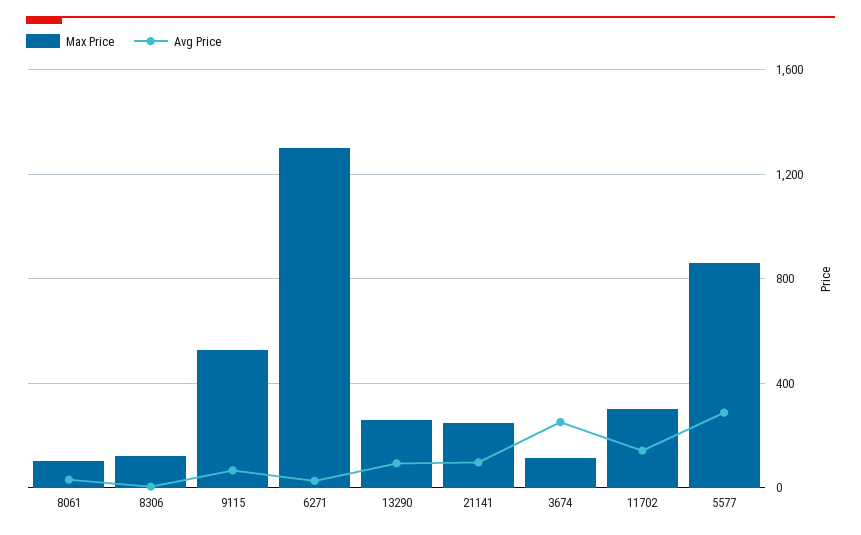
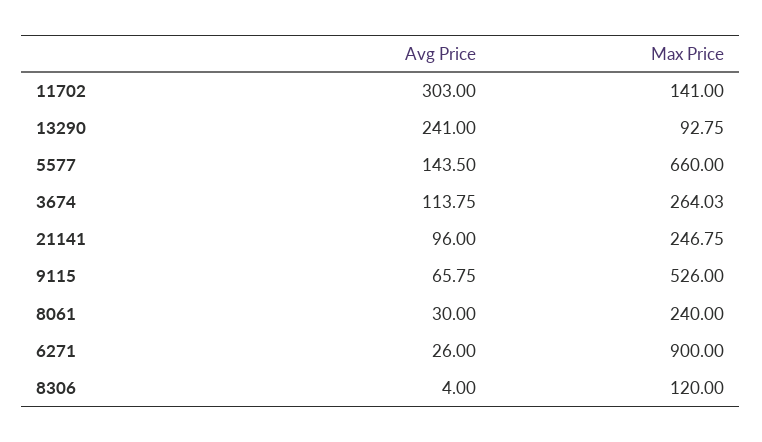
Max Price, 8061: 100 -> 240
Max Price, 6271: 1300 -> 900
Max Price, 13290: 250 -> 92.75
Avg Price, 13290: 100 -> 241
Max Price, 3674: 100 -> 264.03
Avg Price, 3674: 250 -> 113.75
Max Price, 11702: 300 -> 141
Avg Price, 11702: 150 -> 303
Max Price, 5577: 850 -> 660
Avg Price, 5577: 300 -> 143.5

